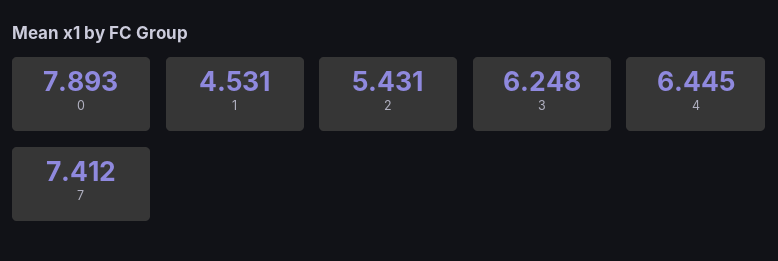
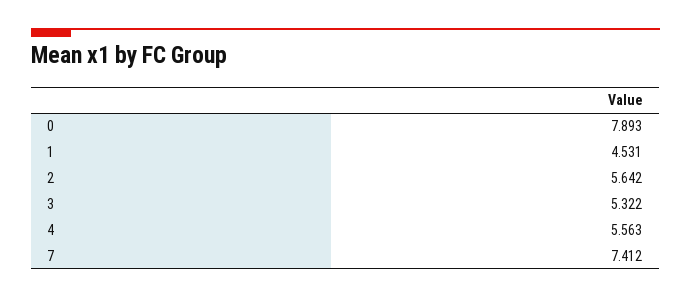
2: 5.431 -> 5.642
3: 6.248 -> 5.322
4: 6.445 -> 5.563

